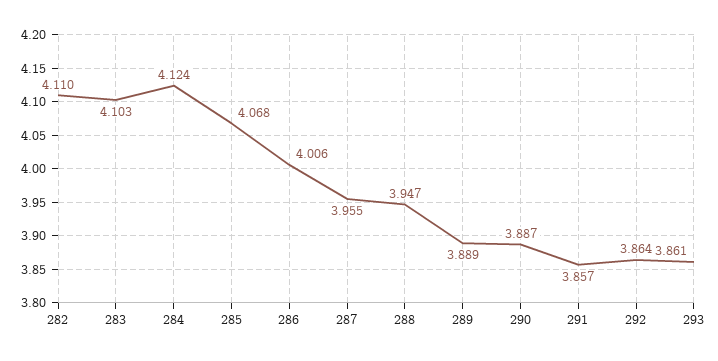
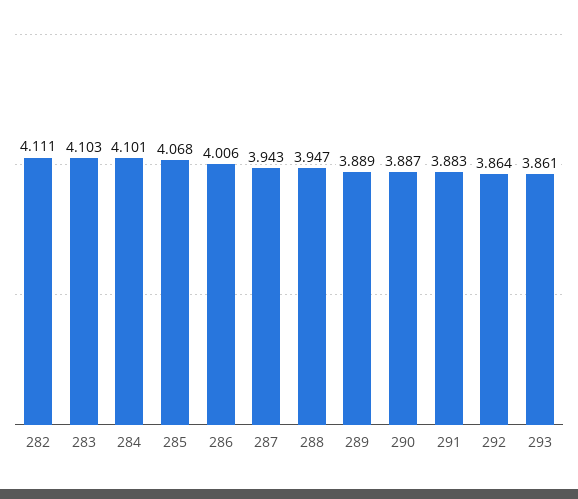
282: 4.11 -> 4.111
284: 4.124 -> 4.101
287: 3.955 -> 3.943
291: 3.857 -> 3.883

